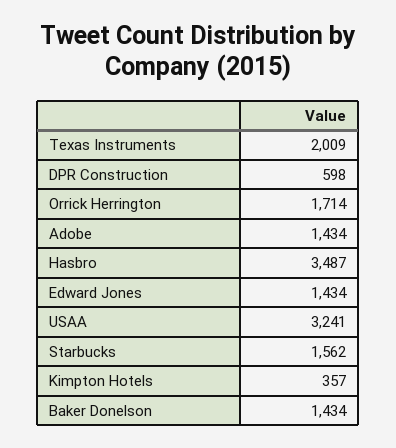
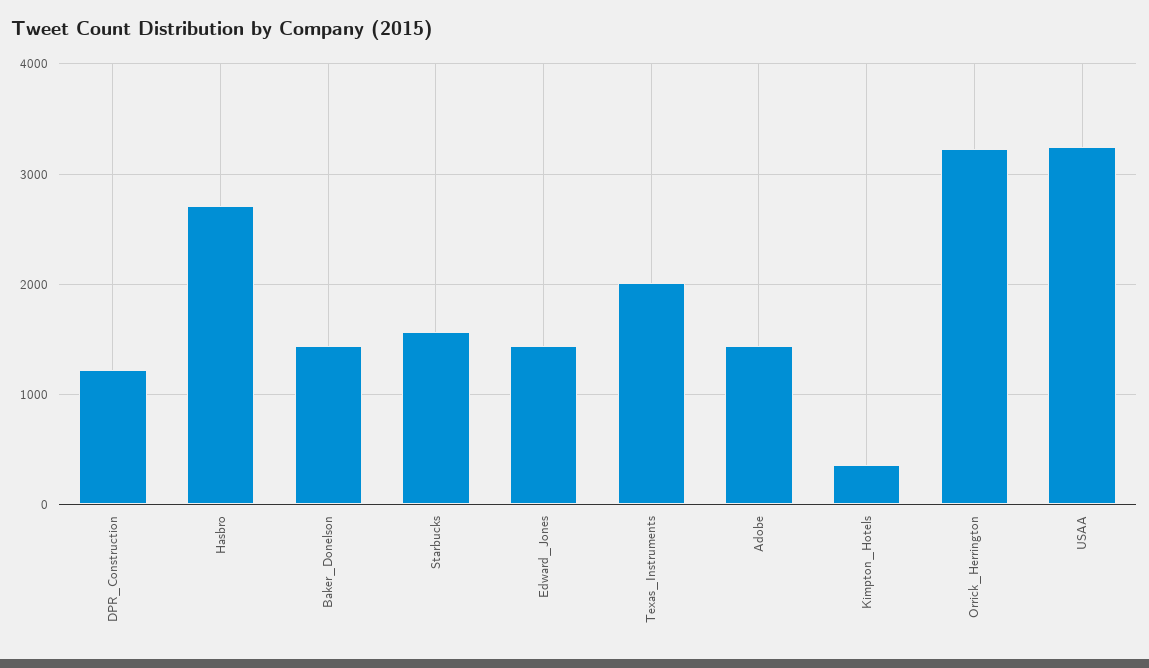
DPR Construction: 598 -> 1200
Orrick Herrington: 1714 -> 3200
Hasbro: 3487 -> 2700

